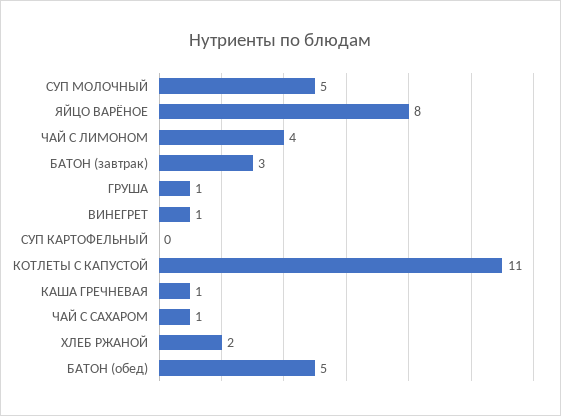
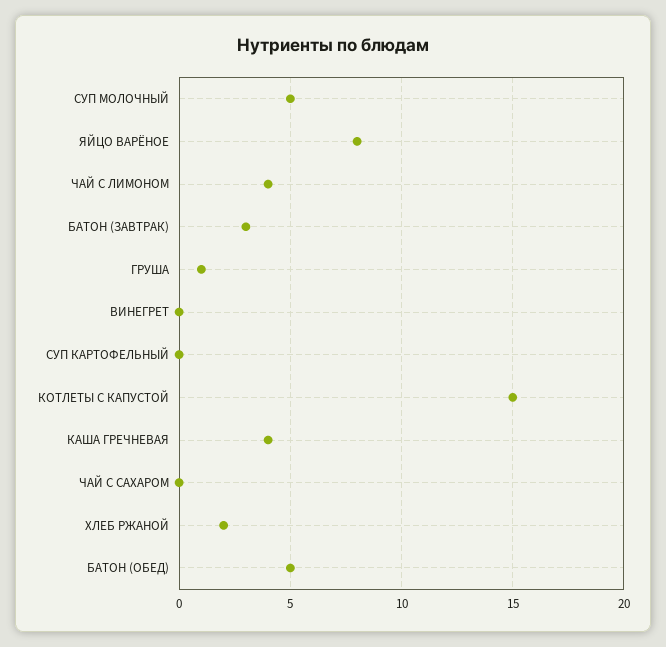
ВИНЕГРЕТ: 1 -> 0
КОТЛЕТЫ С КАПУСТОЙ: 11 -> 15
КАША ГРЕЧНЕВАЯ: 1 -> 4
ЧАЙ С САХАРОМ: 1 -> 0

